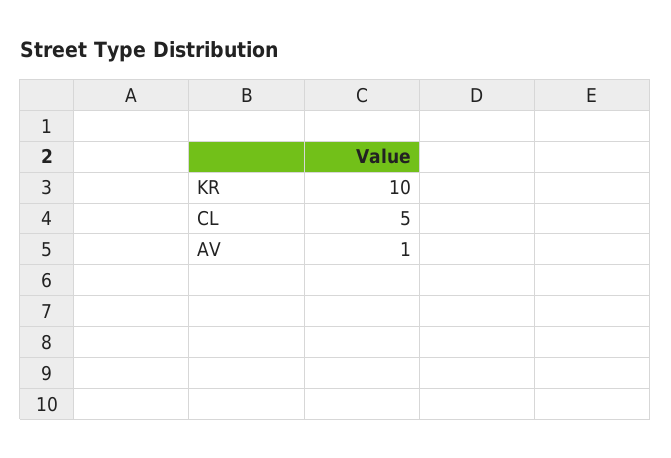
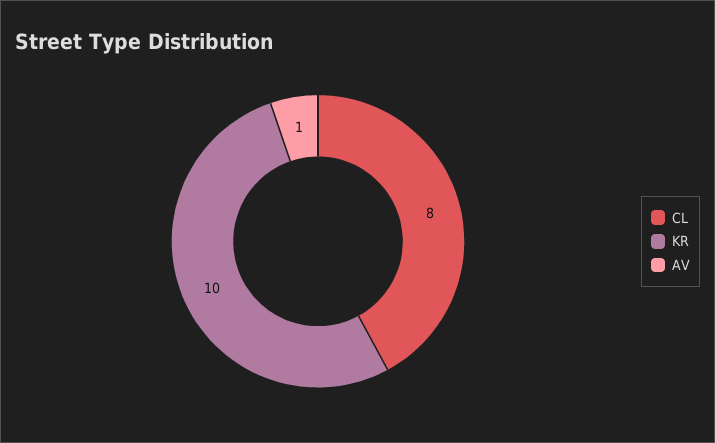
CL: 5 -> 8

